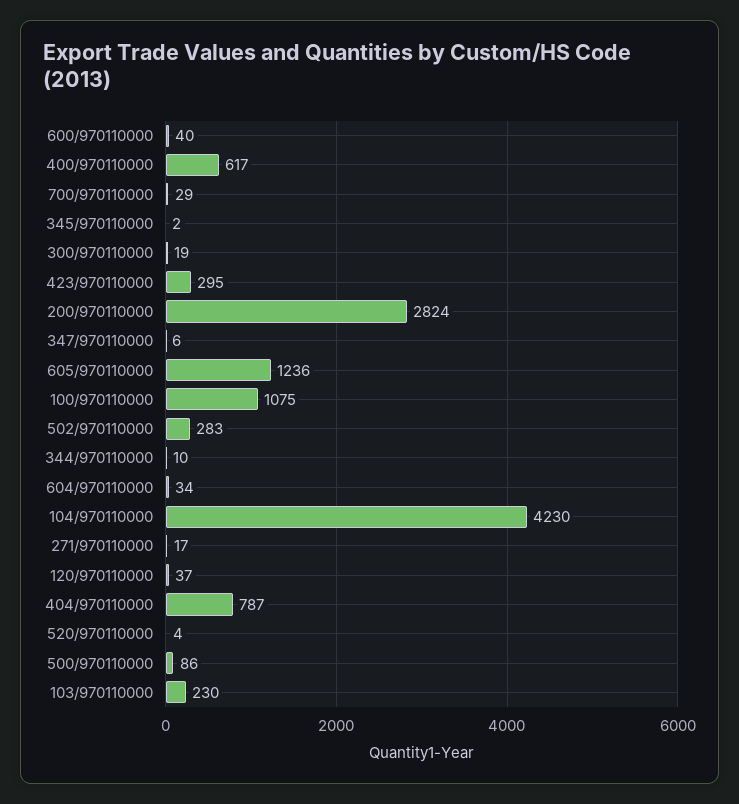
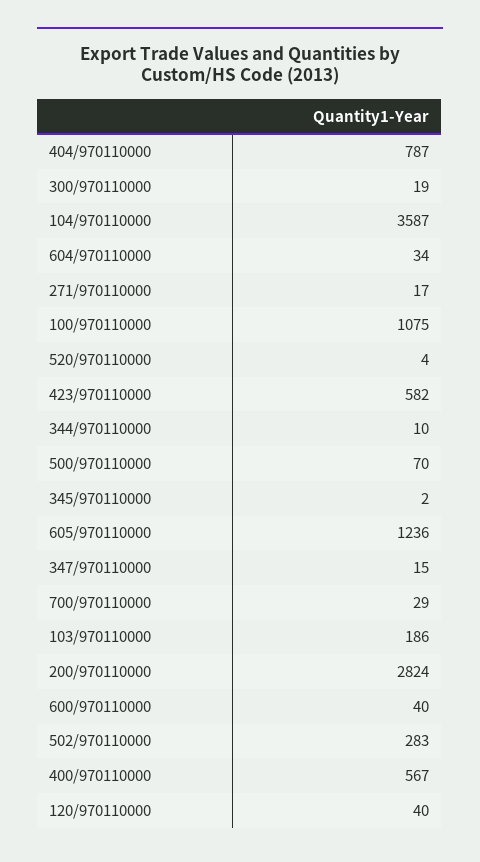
400/970110000: 617 -> 567
423/970110000: 295 -> 582
347/970110000: 6 -> 15
104/970110000: 4230 -> 3587
120/970110000: 37 -> 40
500/970110000: 86 -> 70
103/970110000: 230 -> 186

